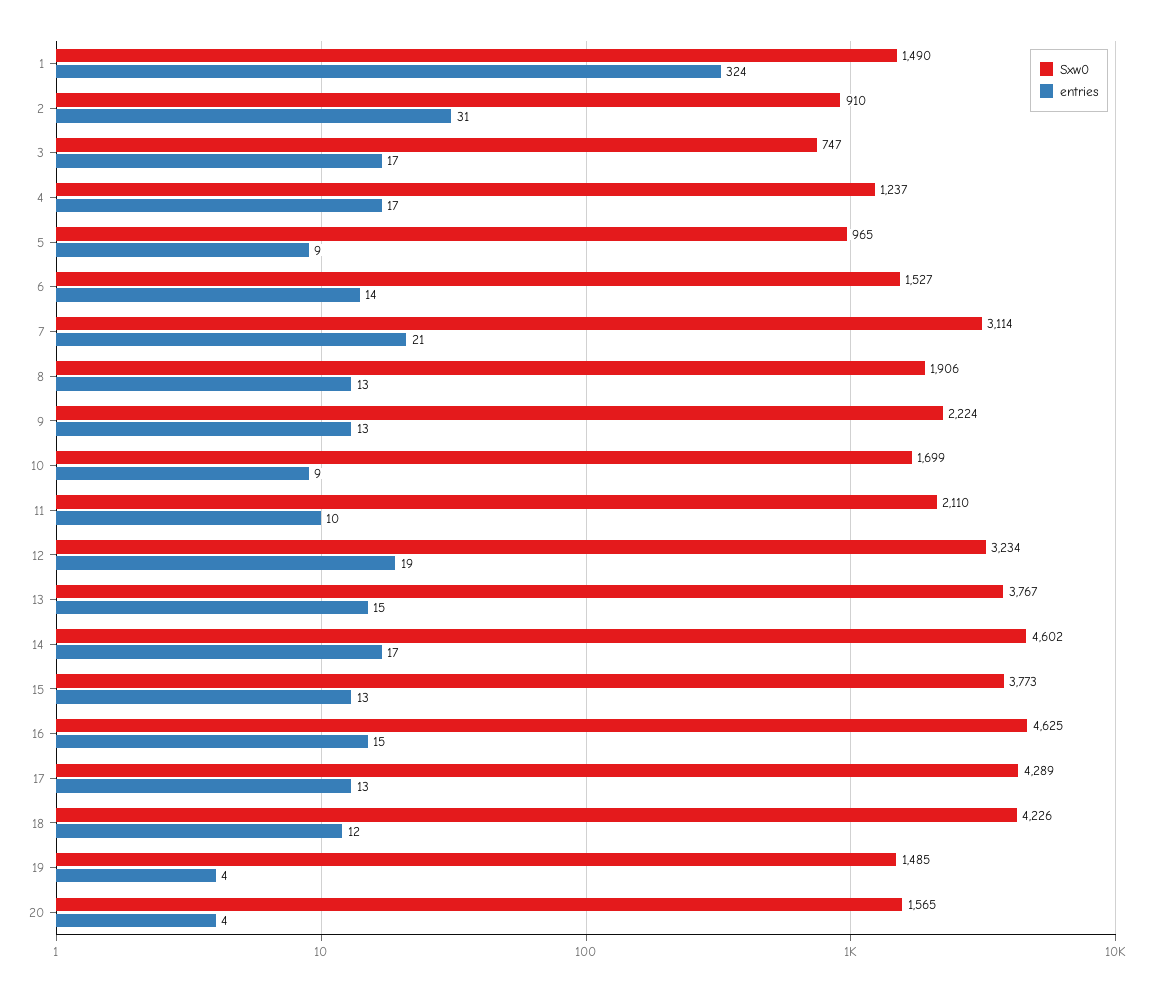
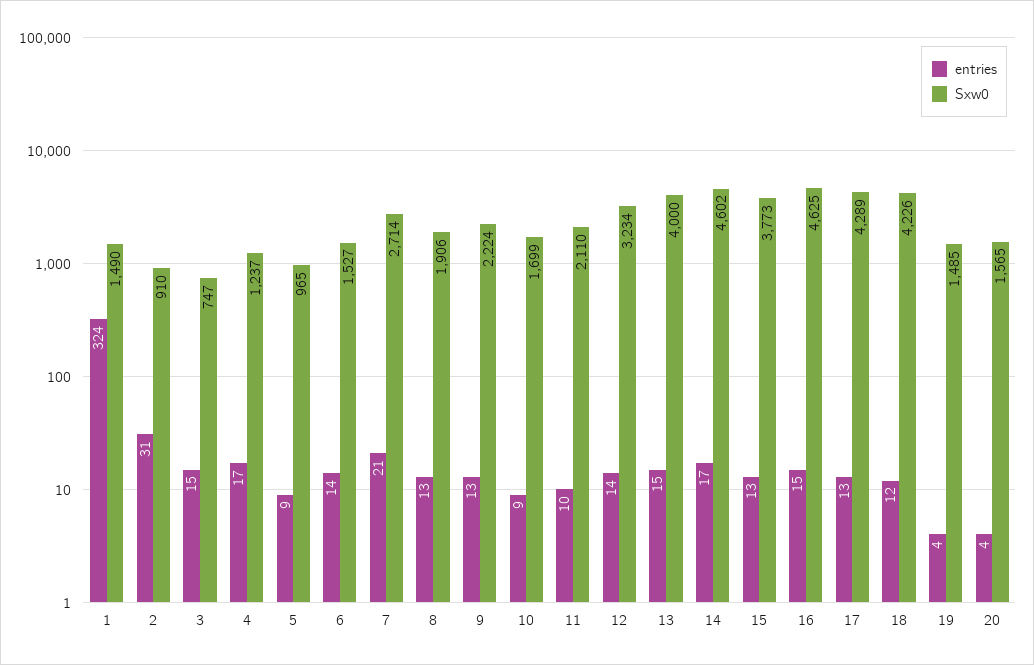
entries, 3: 17 -> 15
Sxw0, 7: 3114 -> 2714
entries, 12: 19 -> 14
Sxw0, 13: 3767 -> 4000

